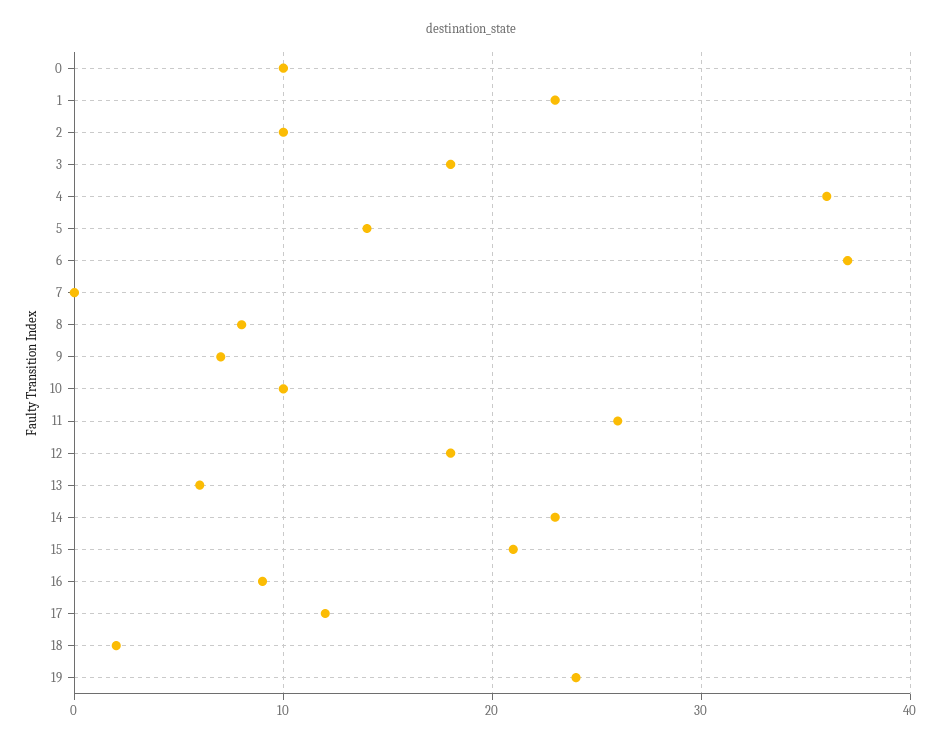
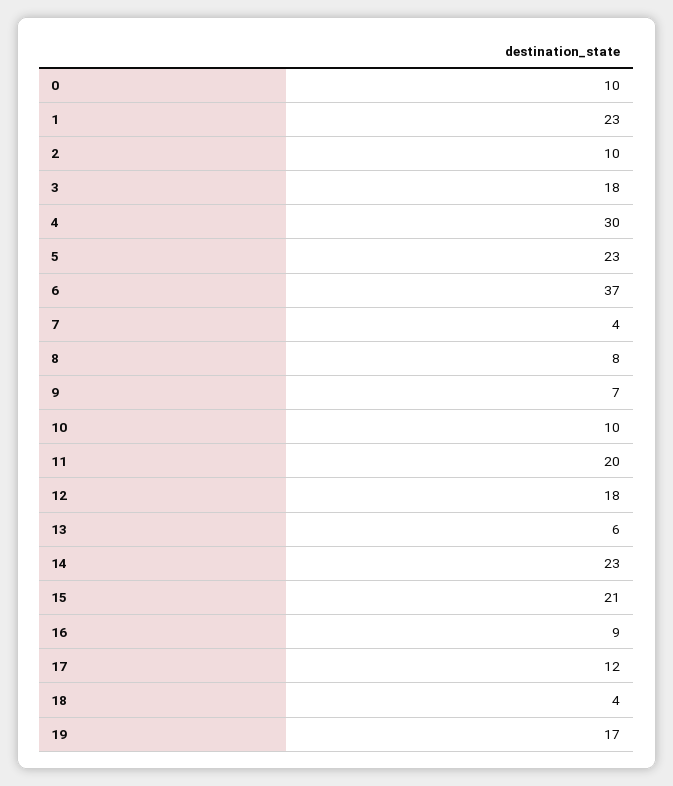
4: 36 -> 30
5: 14 -> 23
7: 0 -> 4
11: 26 -> 20
18: 2 -> 4
19: 24 -> 17

